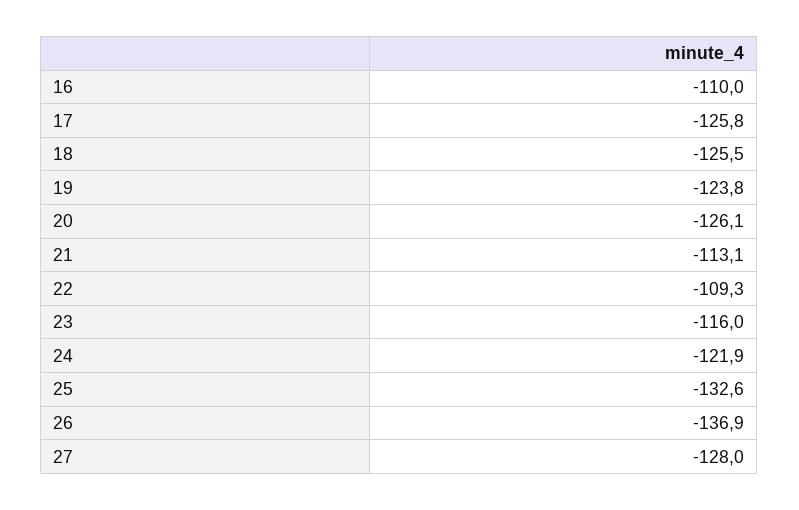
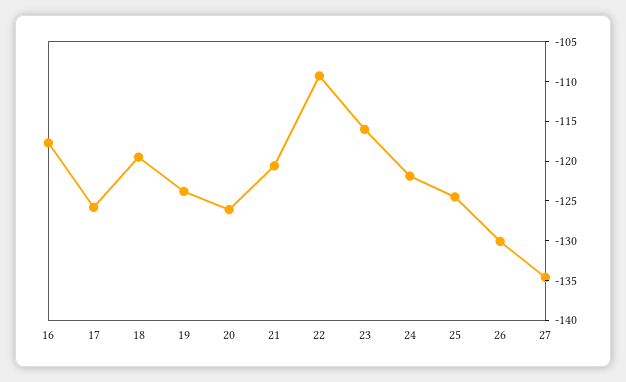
16: -110 -> -117.5
18: -125.5 -> -120
21: -113.1 -> -120
25: -132.6 -> -125
26: -136.9 -> -130
27: -128 -> -135

